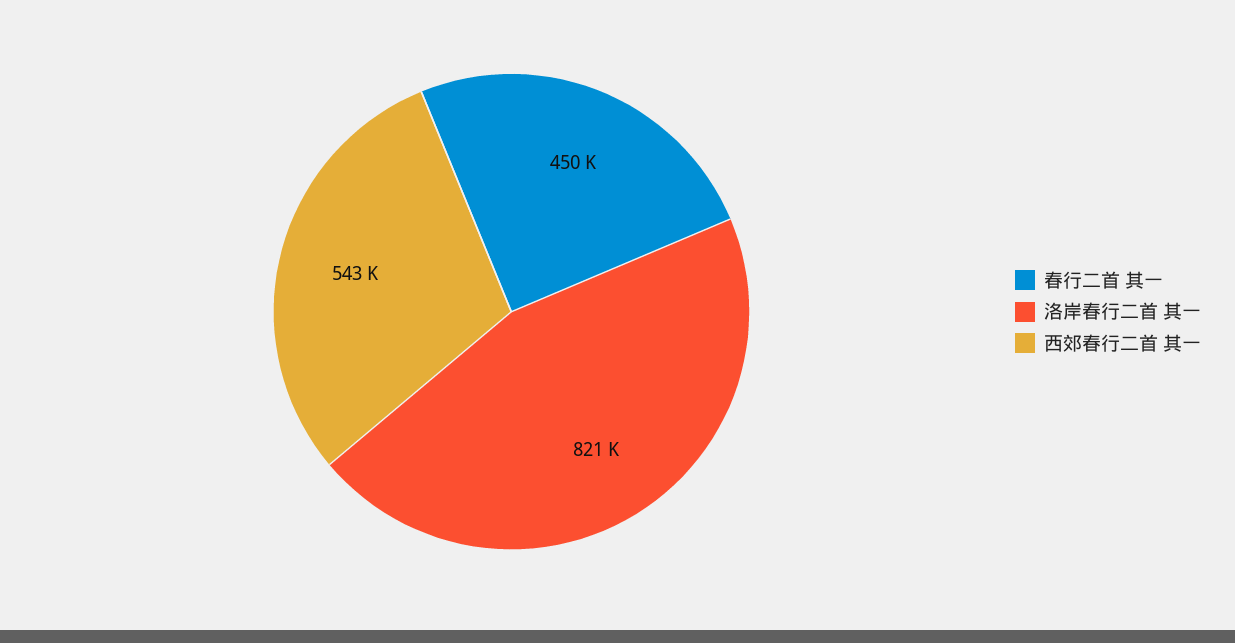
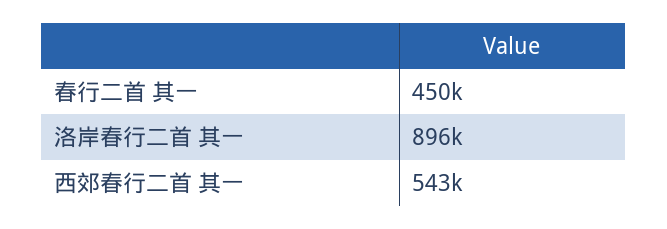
洛岸春行二首 其一: 821000 -> 896000

